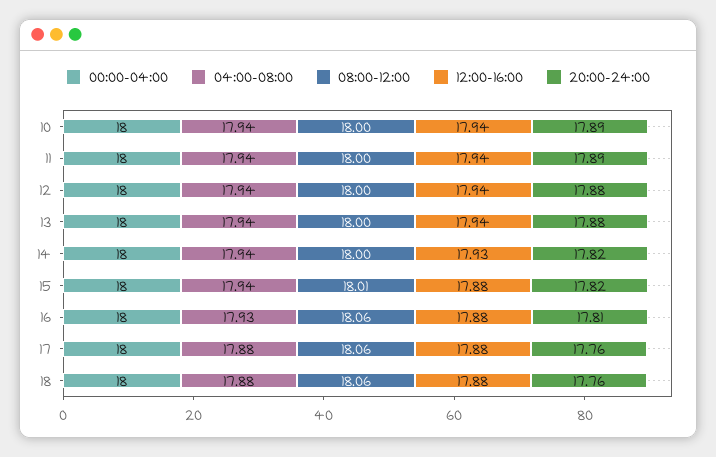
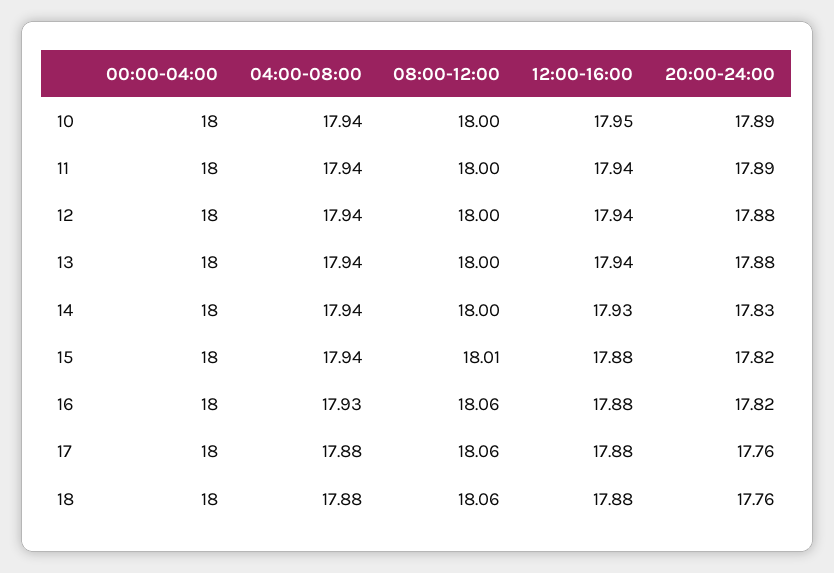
12:00-16:00, 10: 17.94 -> 17.95
20:00-24:00, 14: 17.82 -> 17.83
20:00-24:00, 16: 17.81 -> 17.82

